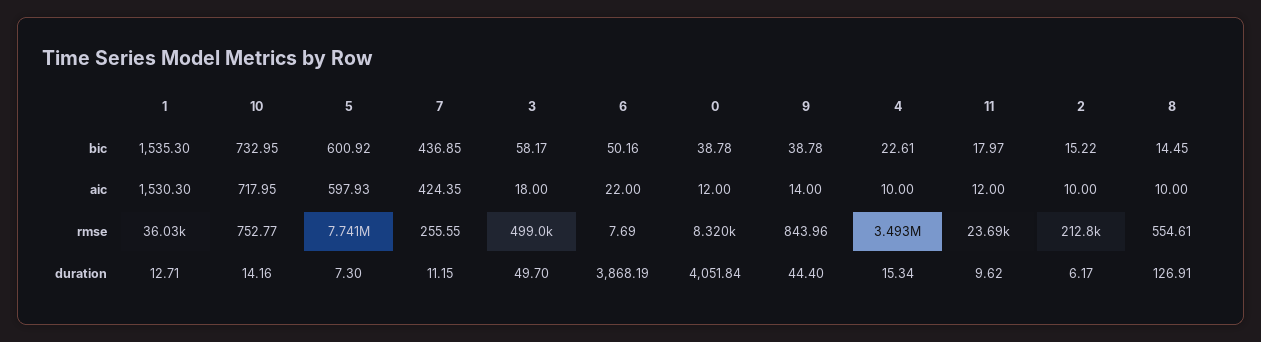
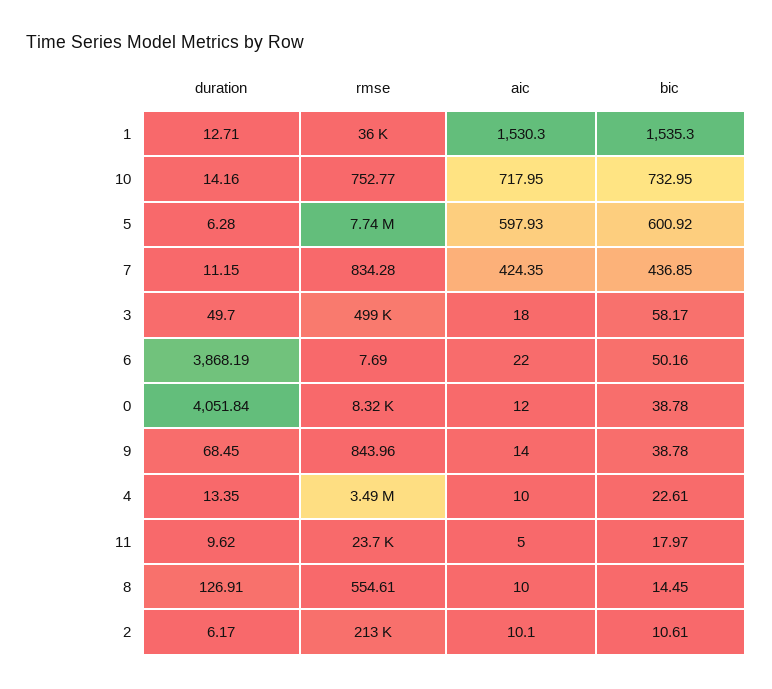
2, bic: 15.22 -> 10.61
11, aic: 12 -> 5
2, aic: 10 -> 10.1
7, rmse: 255.55 -> 834.28
5, duration: 7.3 -> 6.28
9, duration: 44.4 -> 68.45
4, duration: 15.34 -> 13.35

